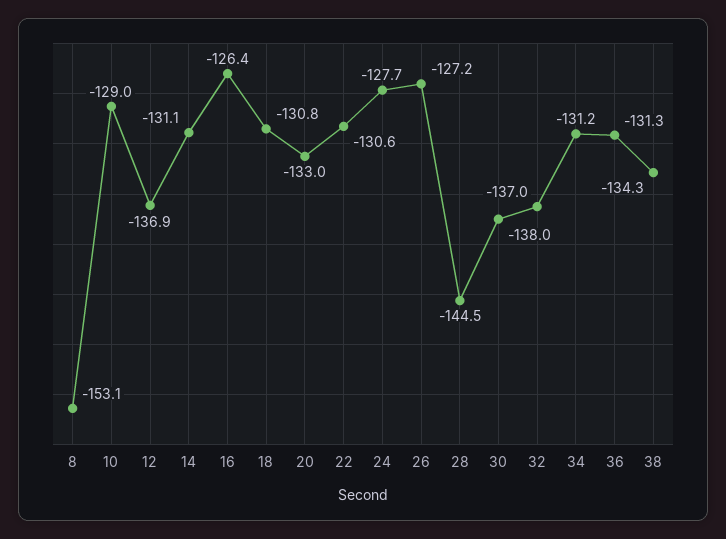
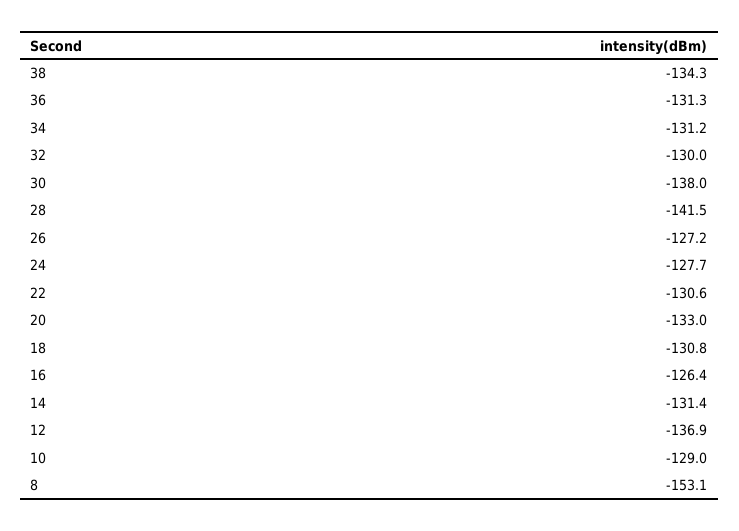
14: -131.1 -> -131.4
28: -144.5 -> -141.5
32: -137 -> -130

